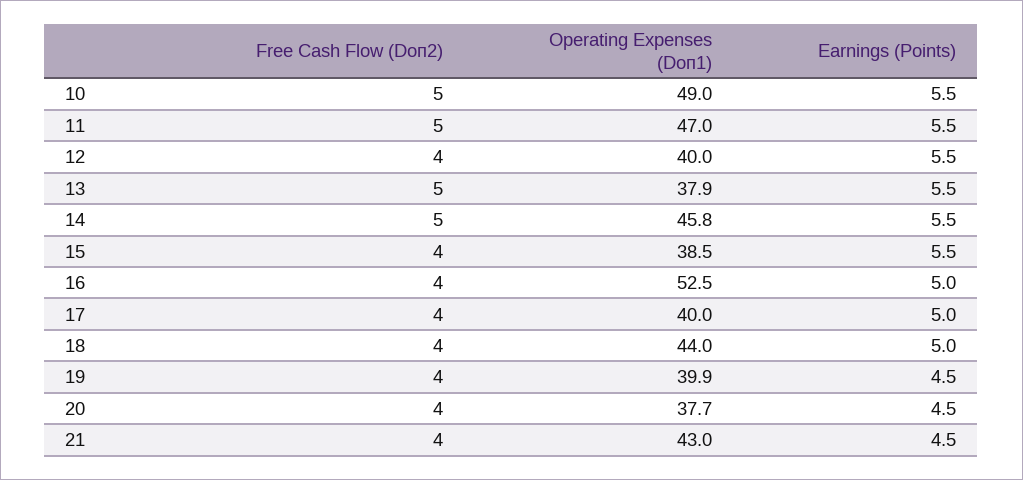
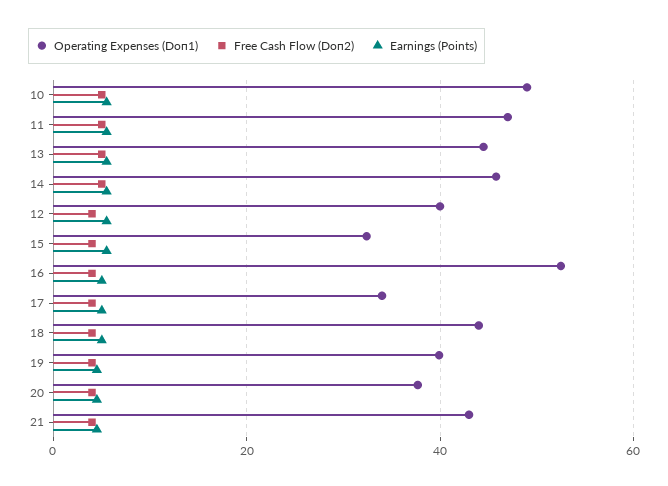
Operating Expenses (Doп1), 13: 37.9 -> 44
Operating Expenses (Doп1), 15: 38.5 -> 32
Operating Expenses (Doп1), 17: 40 -> 34

